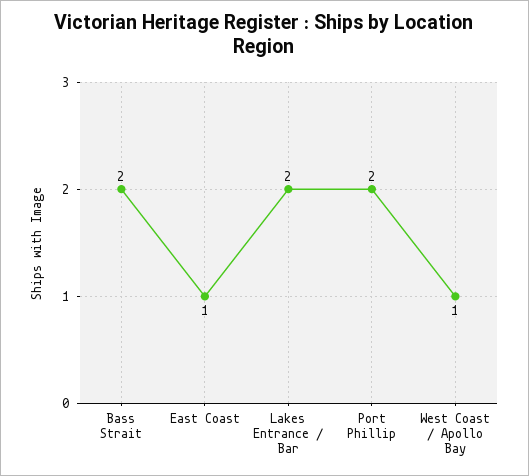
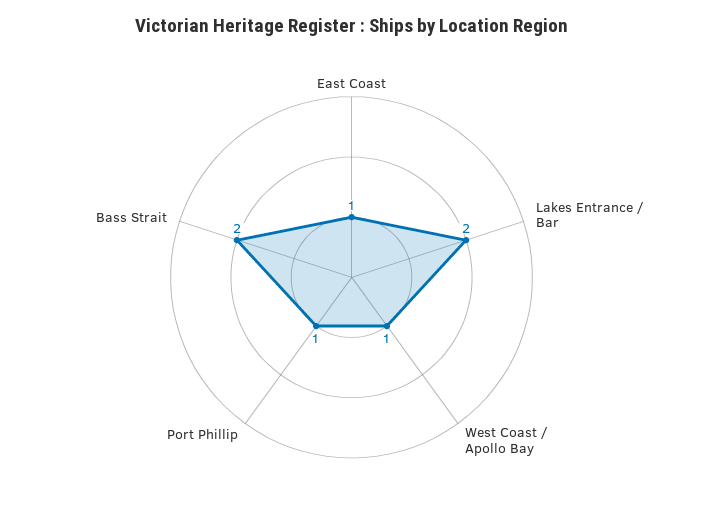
Port Phillip: 2 -> 1

